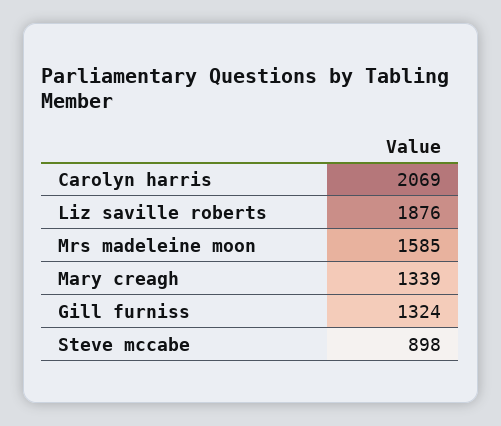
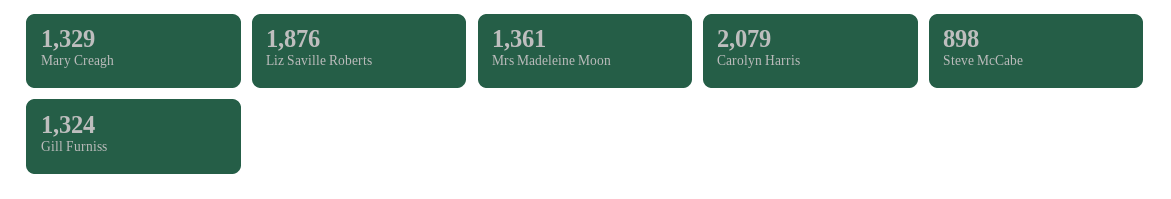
Carolyn harris: 2069 -> 2079
Mrs madeleine moon: 1585 -> 1361
Mary creagh: 1339 -> 1329

